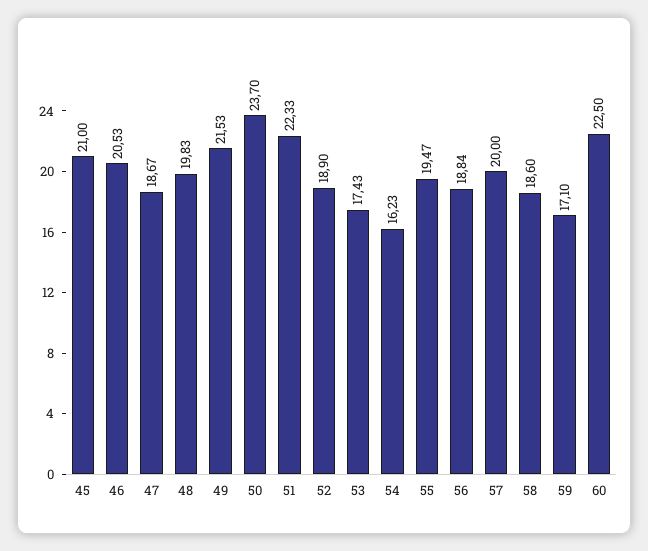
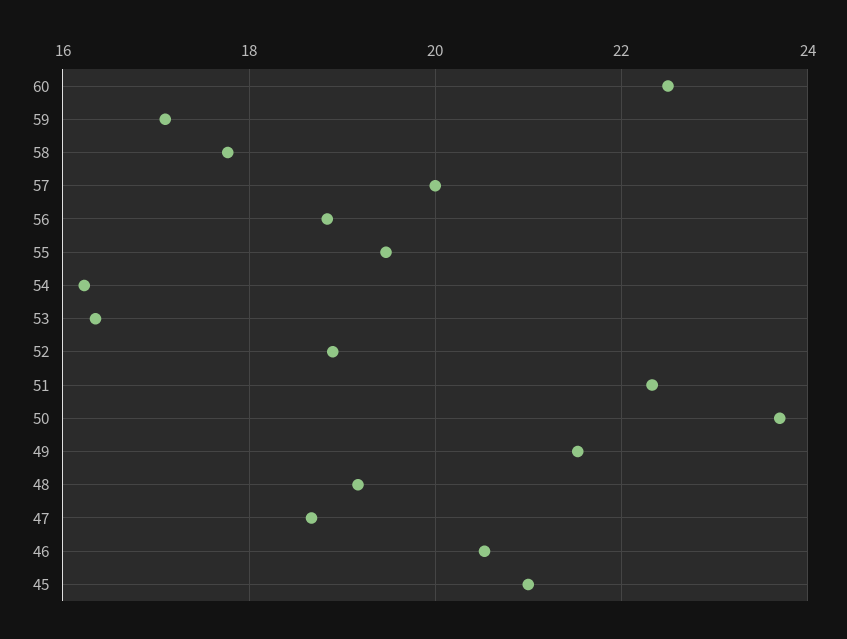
48: 19.83 -> 19.2
53: 17.43 -> 16.4
58: 18.6 -> 17.8

